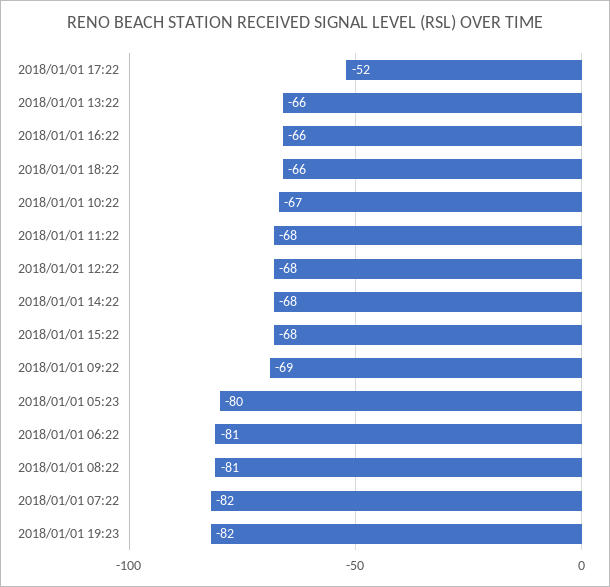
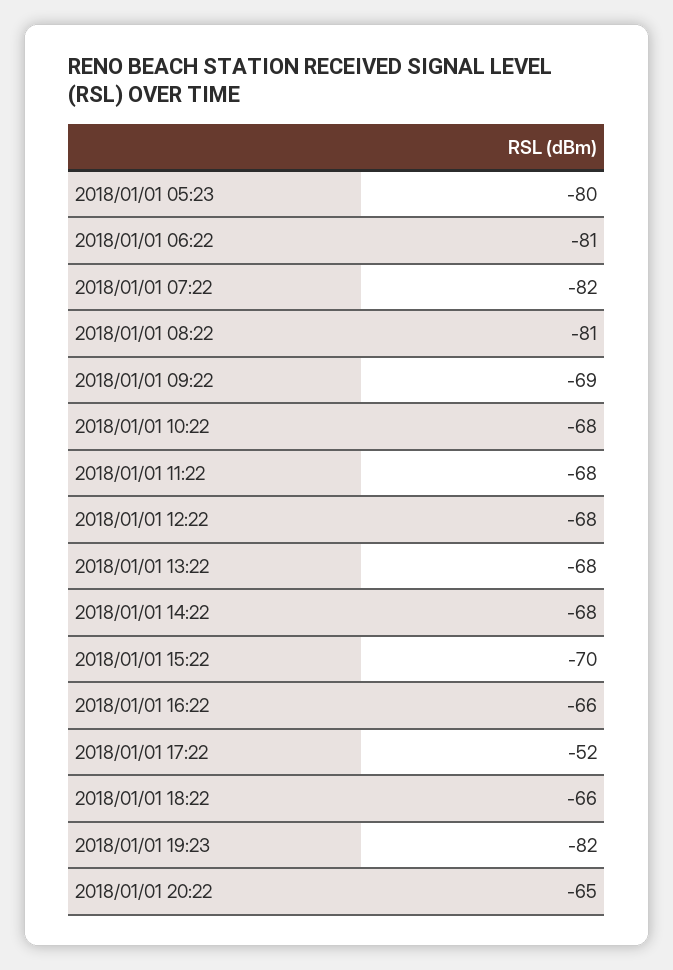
2018/01/01 13:22: -66 -> -68
2018/01/01 10:22: -67 -> -68
2018/01/01 15:22: -68 -> -70
2018/01/01 20:22: none -> -65

